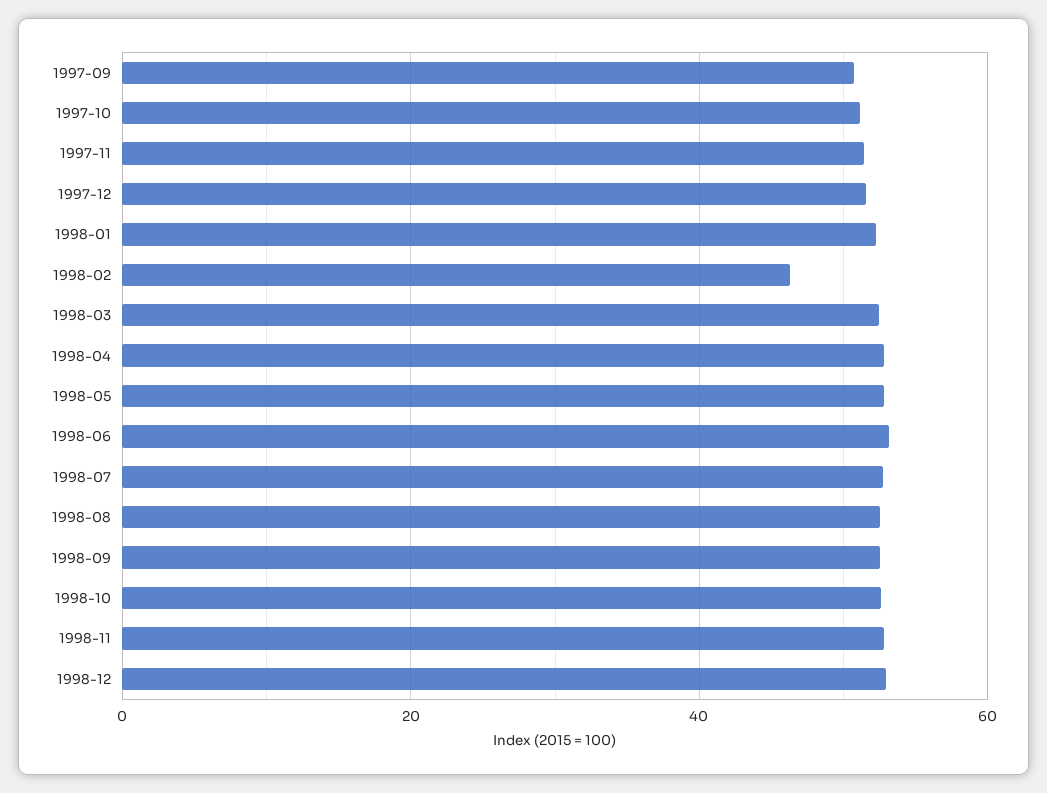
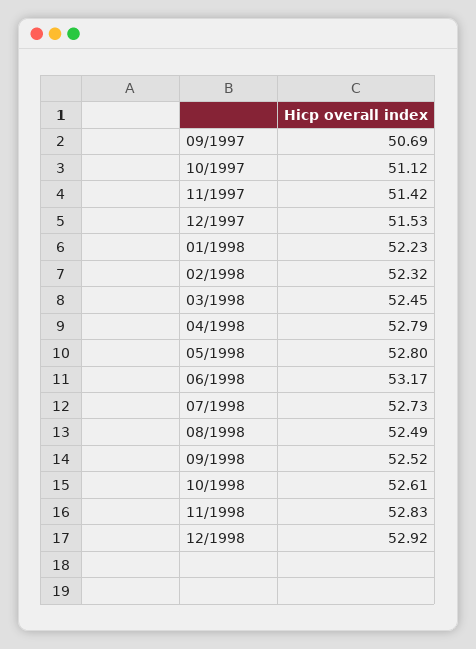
1998-02: 46 -> 52.32

